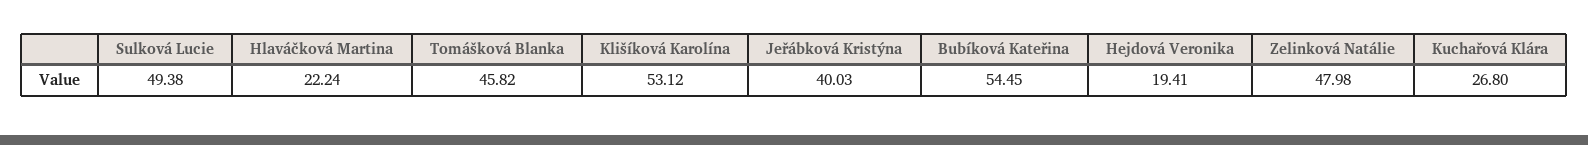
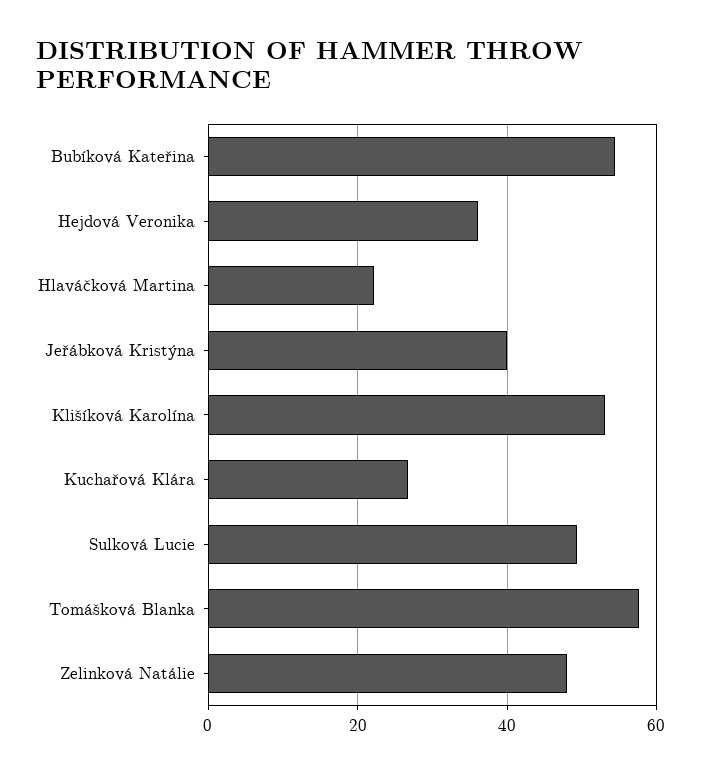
Tomášková Blanka: 45.82 -> 58
Hejdová Veronika: 19.41 -> 36

